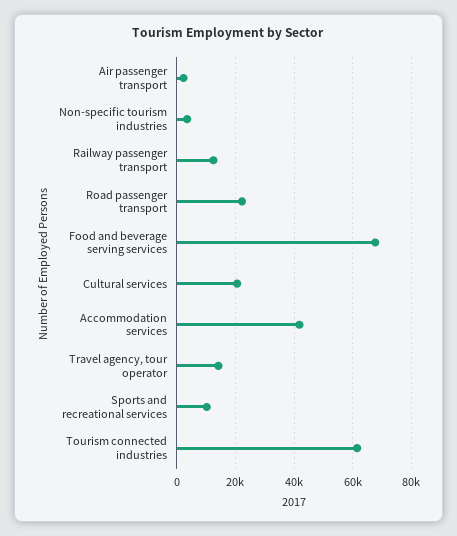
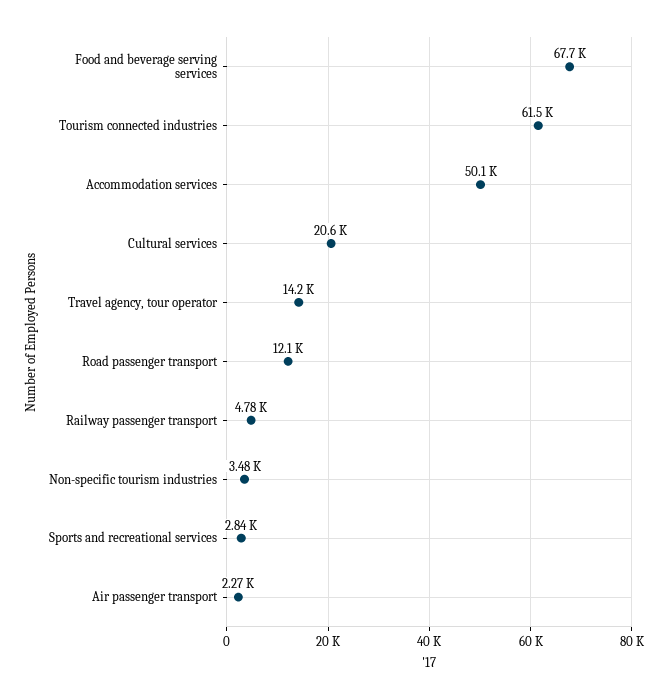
Railway passenger transport: 12500 -> 4780
Road passenger transport: 22500 -> 12100
Accommodation services: 42500 -> 50100
Sports and recreational services: 10000 -> 2840

